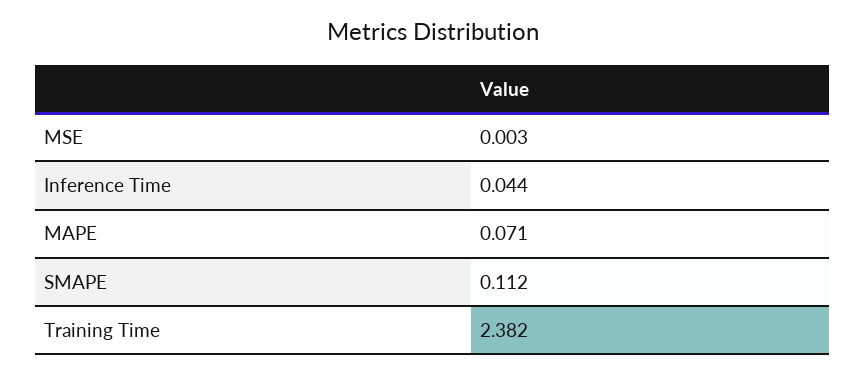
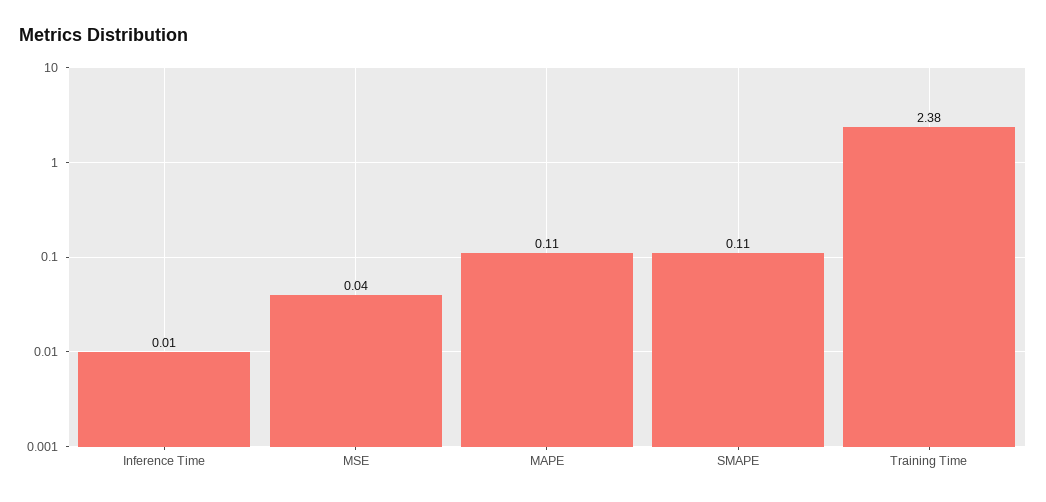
MSE: 0.003 -> 0.04
Inference Time: 0.044 -> 0.01
MAPE: 0.071 -> 0.11

